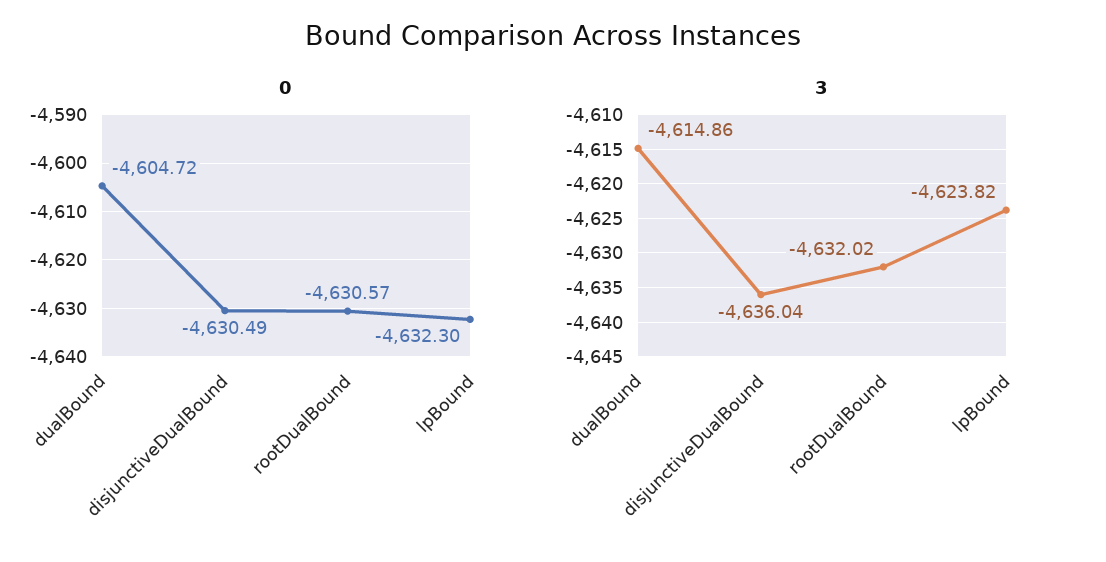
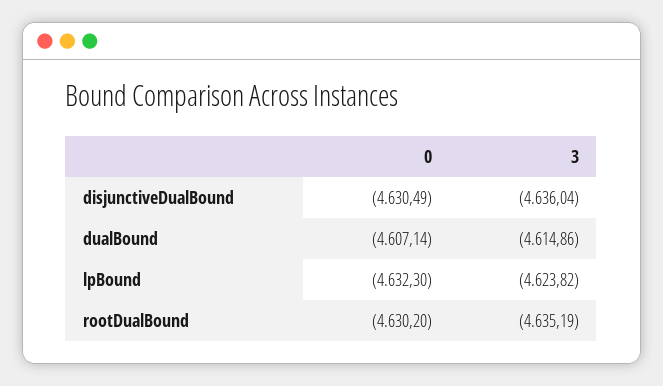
0, dualBound: -4604.72 -> -4607.14
0, rootDualBound: -4630.57 -> -4630.2
3, rootDualBound: -4632.02 -> -4635.19

